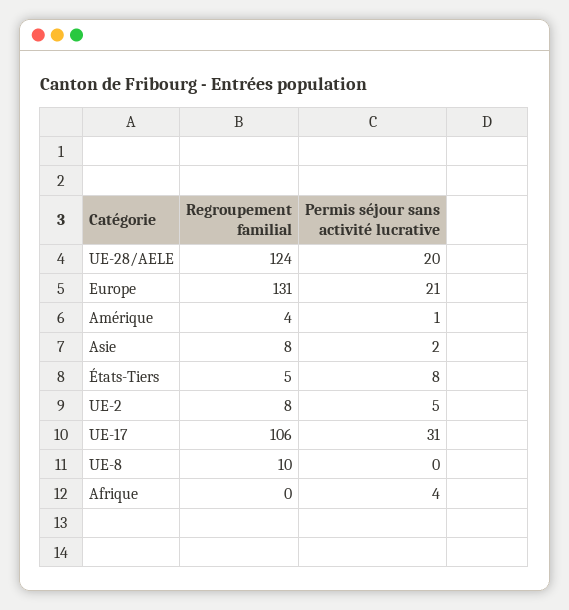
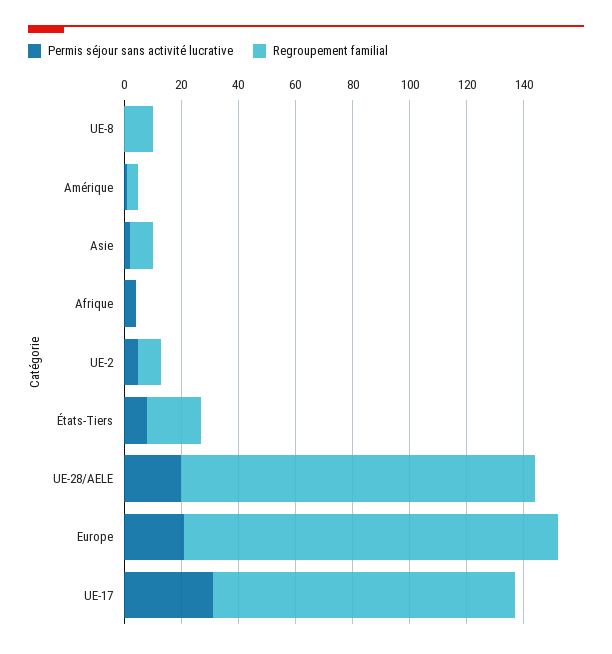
Regroupement familial, États-Tiers: 5 -> 20

